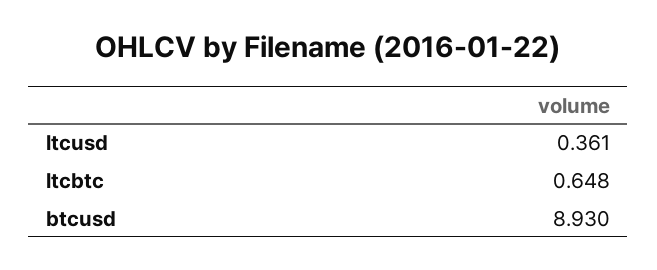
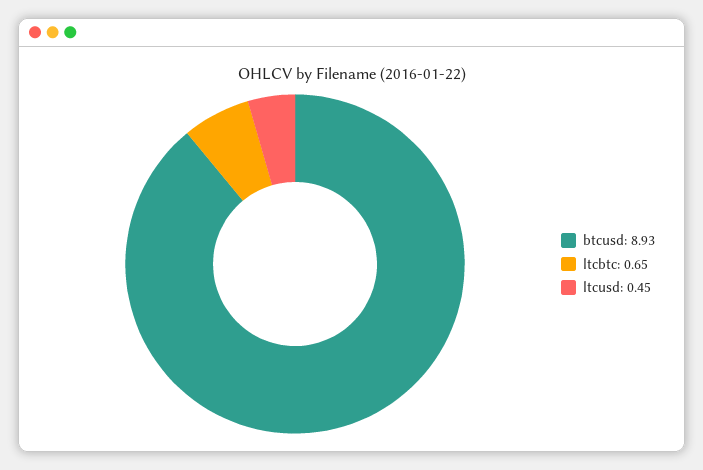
ltcusd: 0.361 -> 0.45

